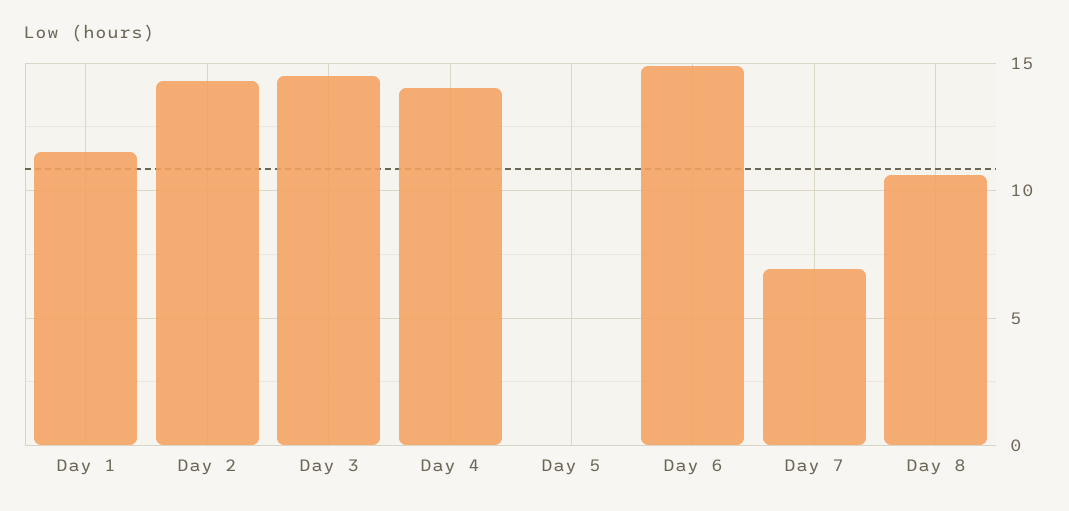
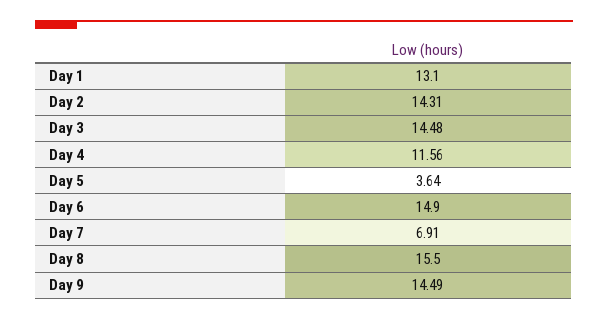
Day 1: 11.5 -> 13.1
Day 4: 14 -> 11.56
Day 5: 0 -> 3.64
Day 8: 10.5 -> 15.5
Day 9: none -> 14.49

